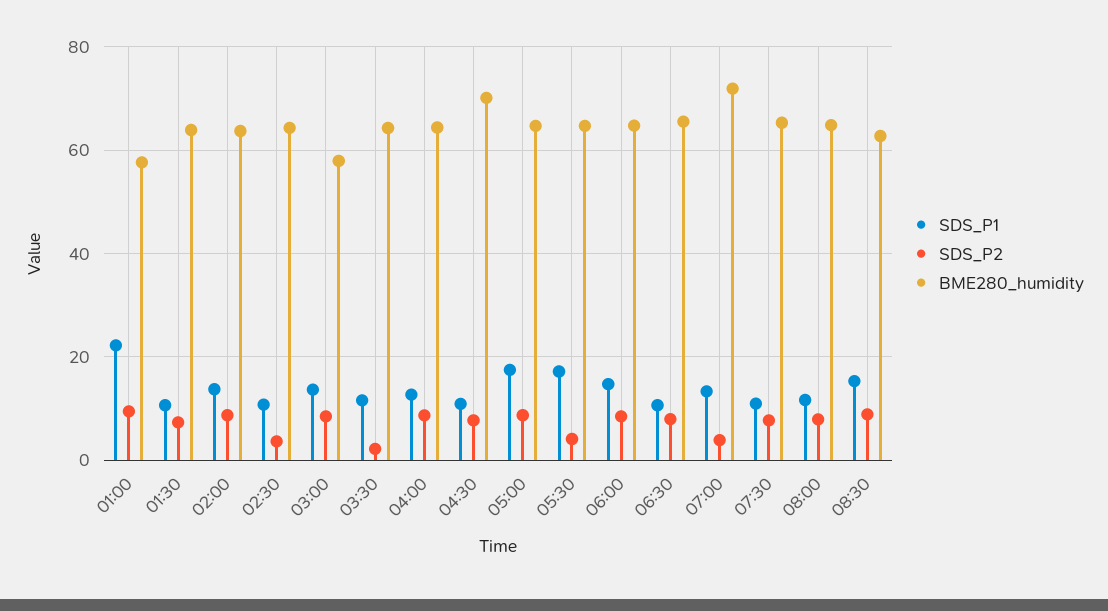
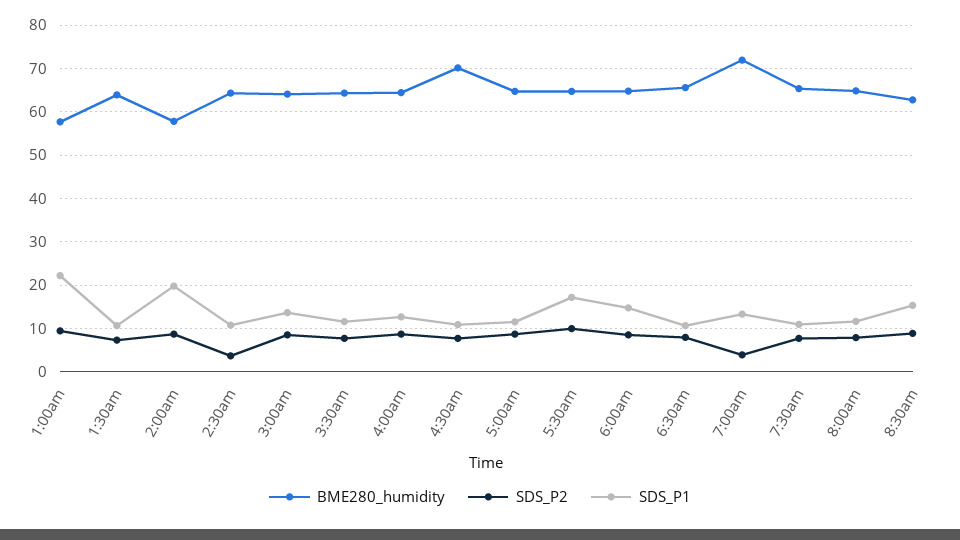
SDS_P1, 02:00: 14 -> 20
BME280_humidity, 02:00: 64 -> 58
BME280_humidity, 03:00: 58 -> 64
SDS_P2, 03:30: 2 -> 8
SDS_P1, 05:00: 18 -> 12
SDS_P2, 05:30: 4 -> 10

